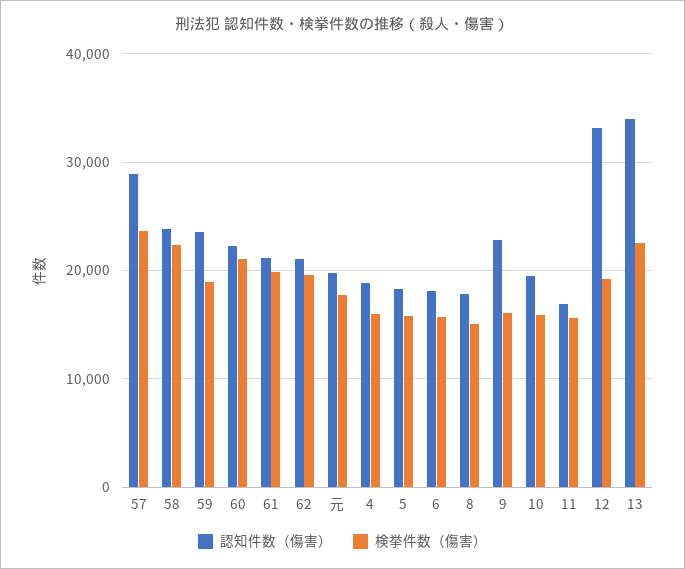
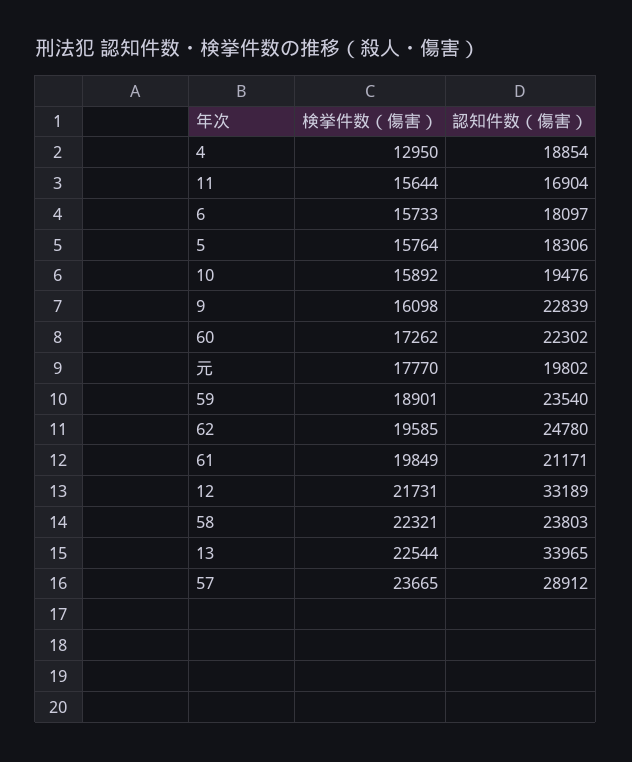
検挙件数（傷害）, 60: 21000 -> 17262
認知件数（傷害）, 62: 21000 -> 24780
検挙件数（傷害）, 4: 16000 -> 12950
認知件数（傷害）, 8: 18000 -> none
検挙件数（傷害）, 8: 15000 -> none
検挙件数（傷害）, 12: 19000 -> 21731

